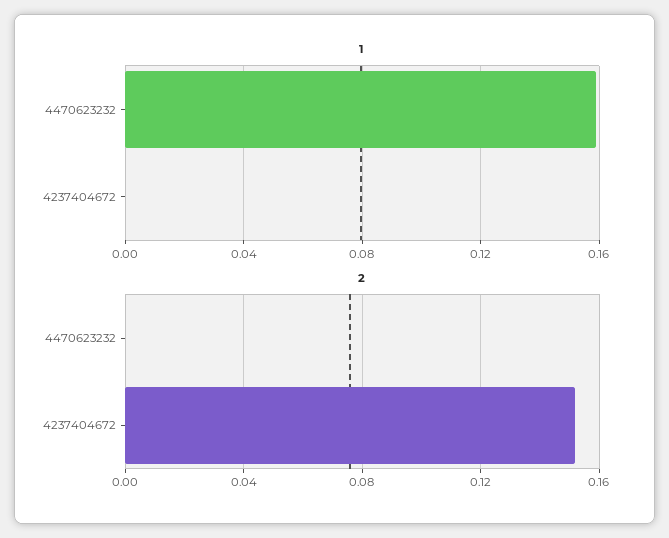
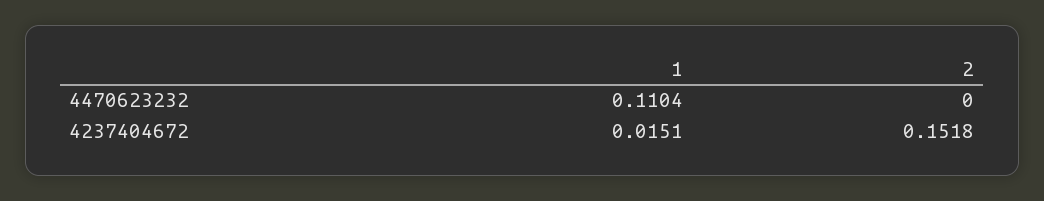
1, 4470623232: 0.16 -> 0.1104
1, 4237404672: 0 -> 0.0151

